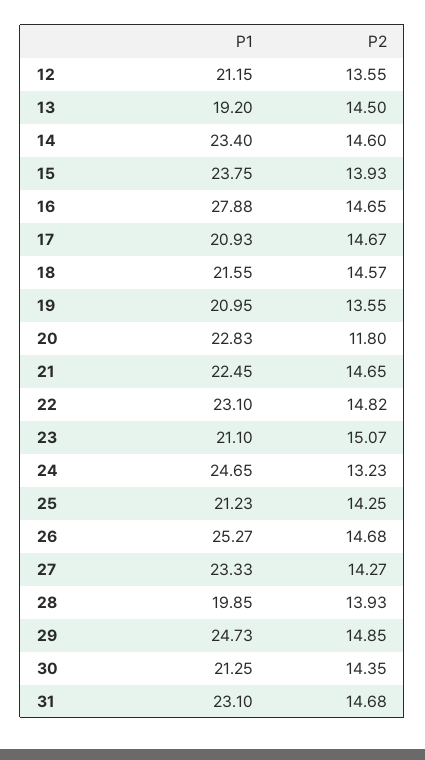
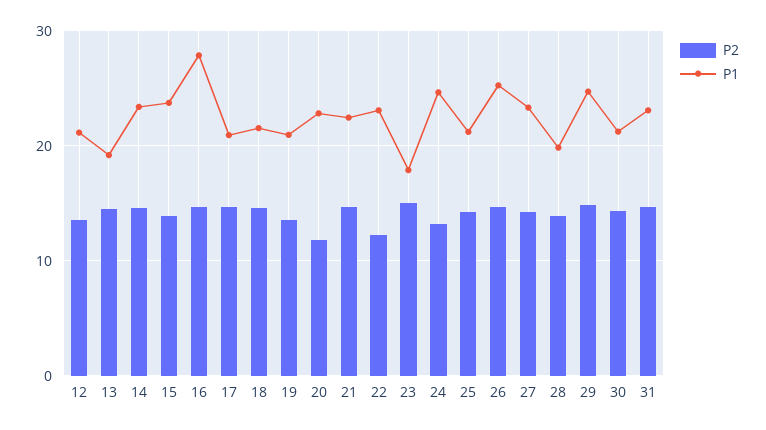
P2, 22: 14.82 -> 12
P1, 23: 21.1 -> 18

